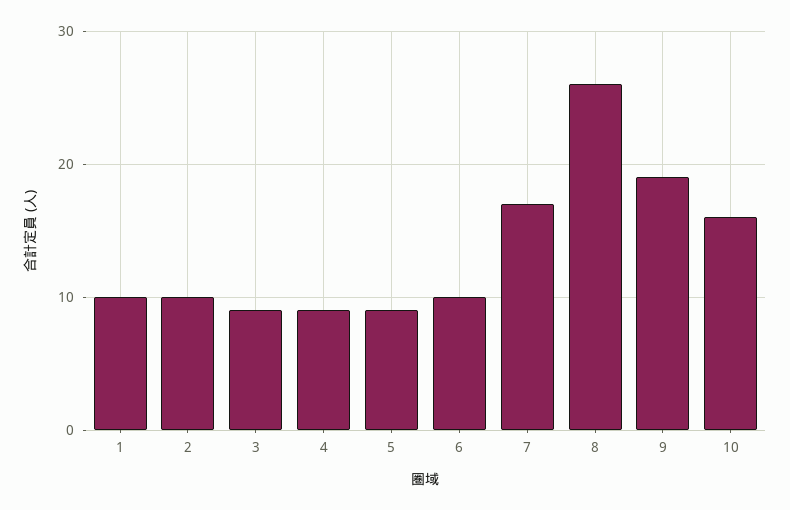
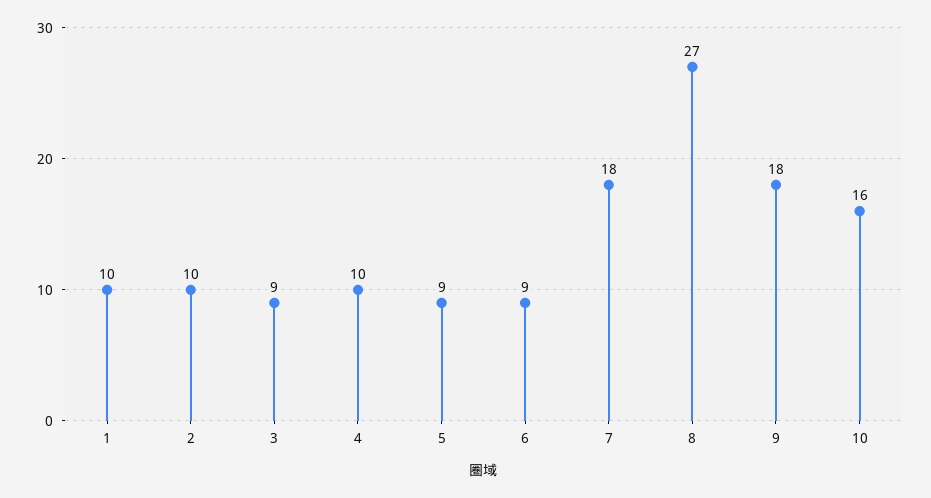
4: 9 -> 10
6: 10 -> 9
7: 17 -> 18
8: 26 -> 27
9: 19 -> 18

